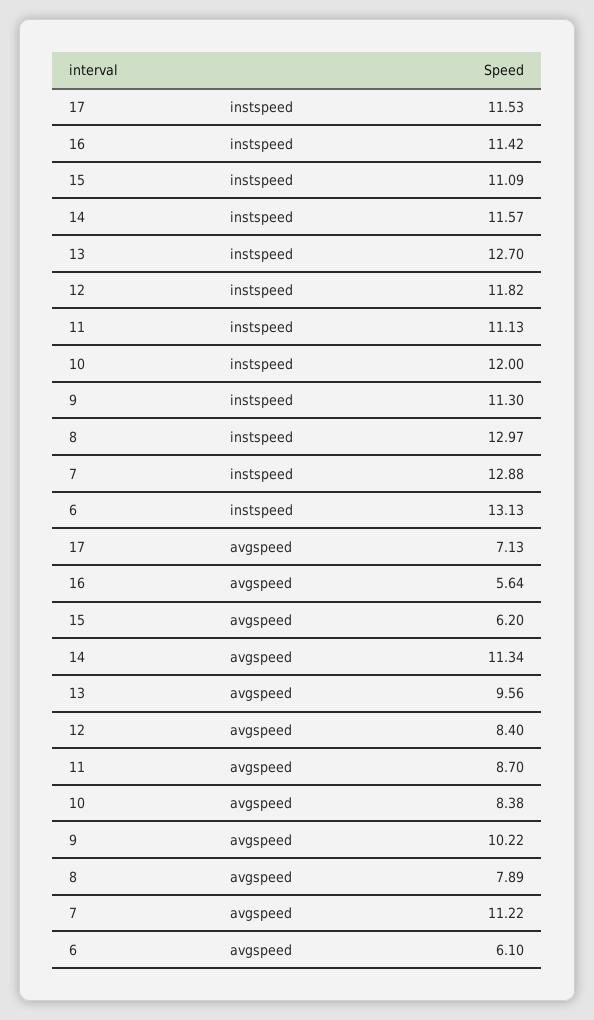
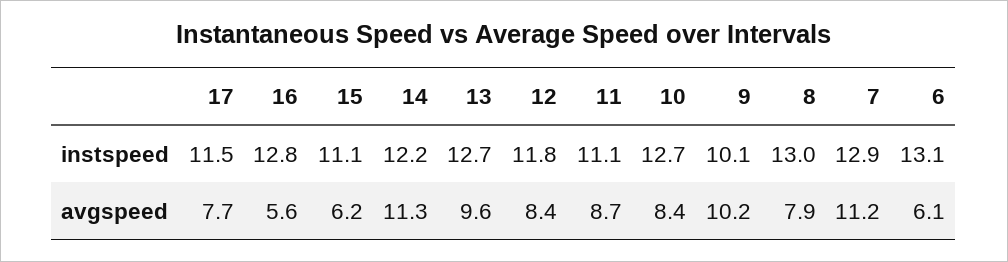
16, instspeed: 11.42 -> 12.8
14, instspeed: 11.57 -> 12.2
10, instspeed: 12 -> 12.7
9, instspeed: 11.3 -> 10.1
17, avgspeed: 7.13 -> 7.7

